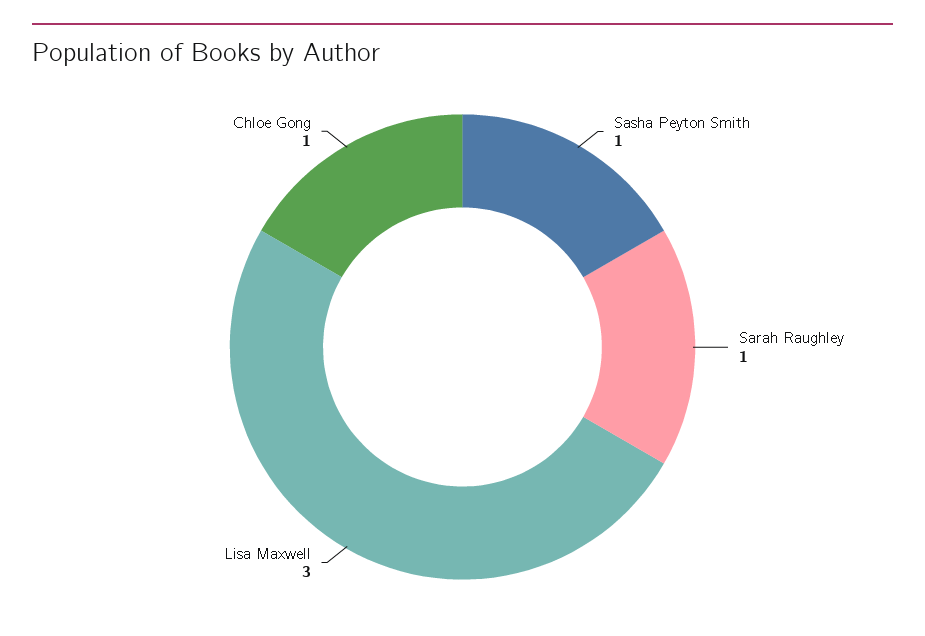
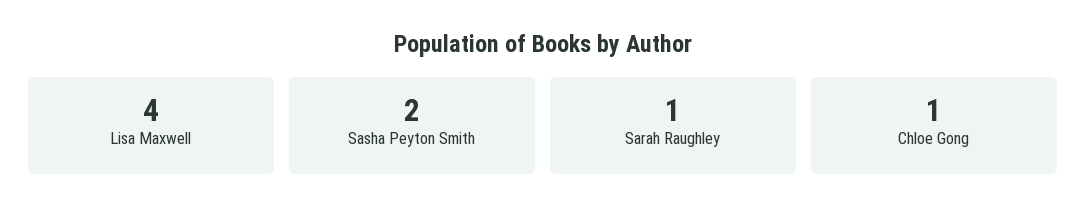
Sasha Peyton Smith: 1 -> 2
Lisa Maxwell: 3 -> 4

